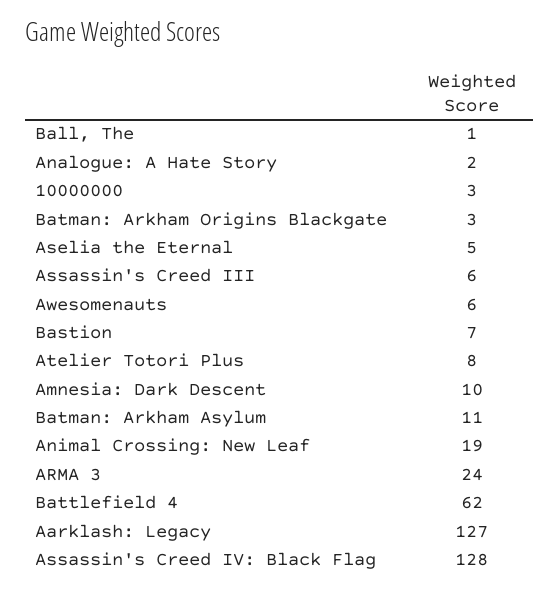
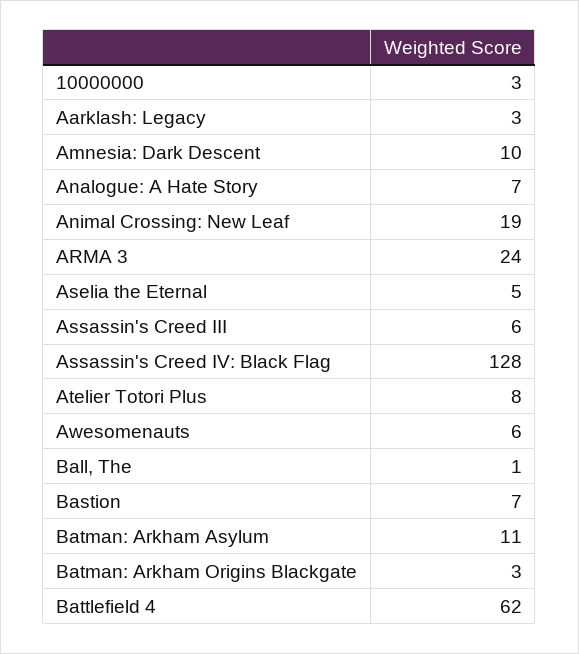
Analogue: A Hate Story: 2 -> 7
Aarklash: Legacy: 127 -> 3

